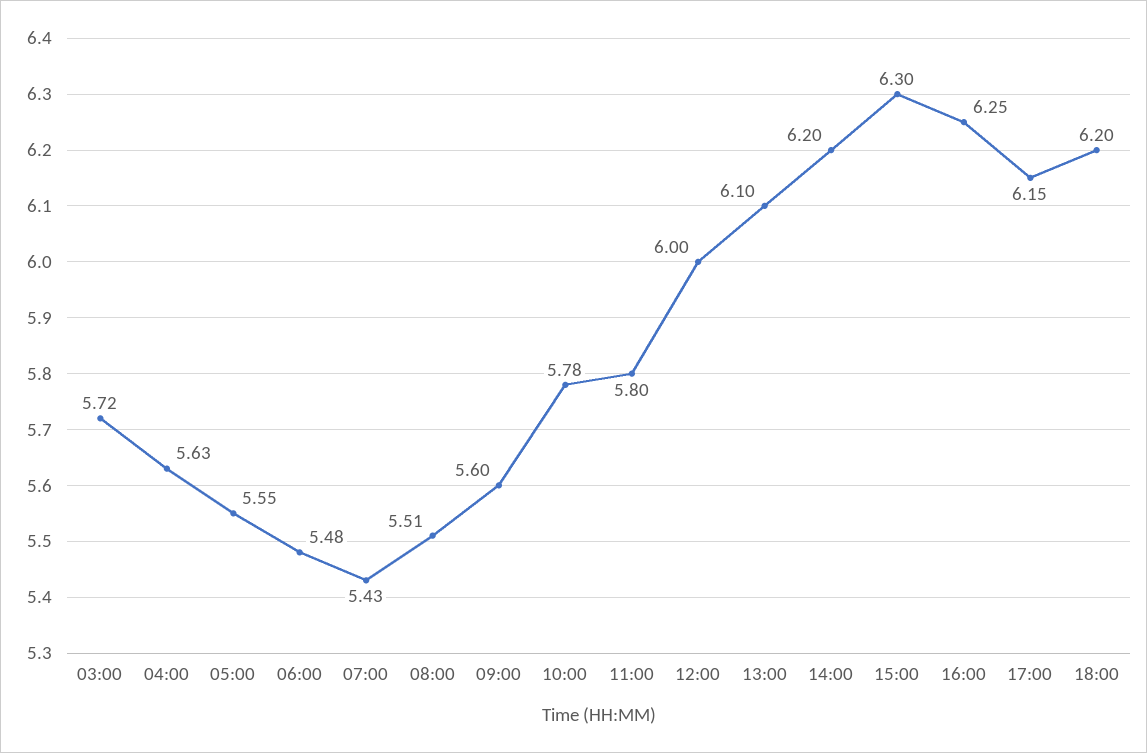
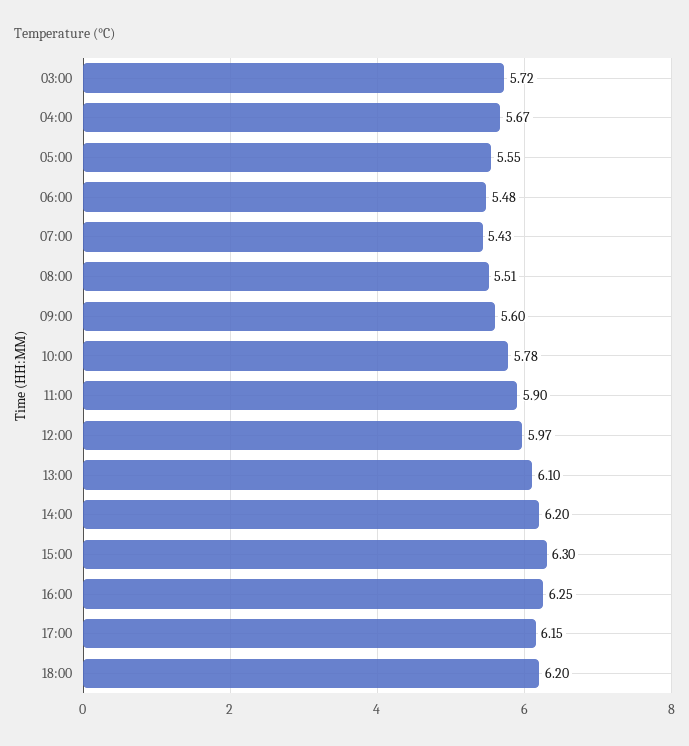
04:00: 5.63 -> 5.67
11:00: 5.8 -> 5.9
12:00: 6 -> 5.97

